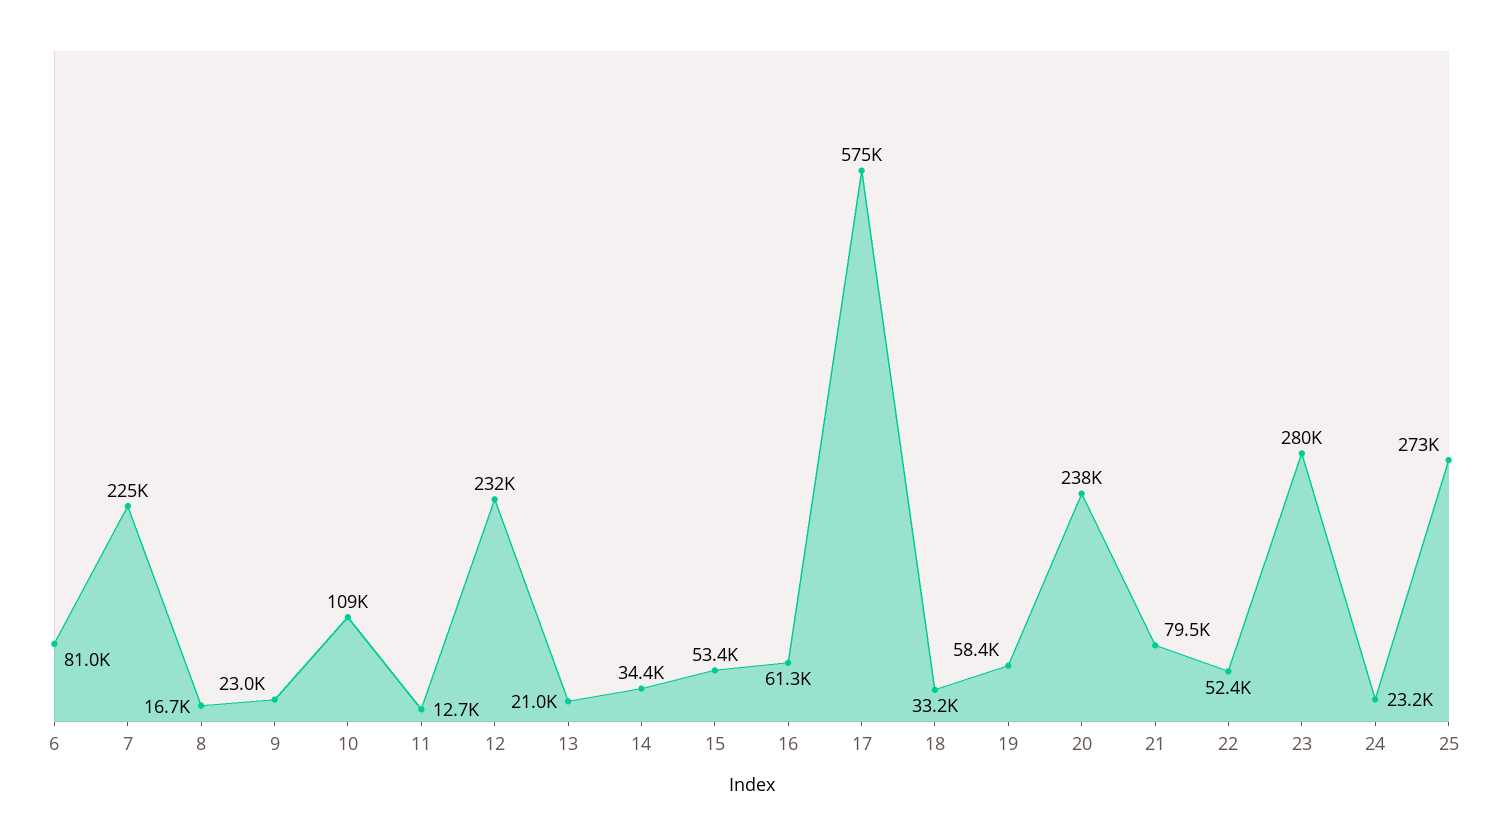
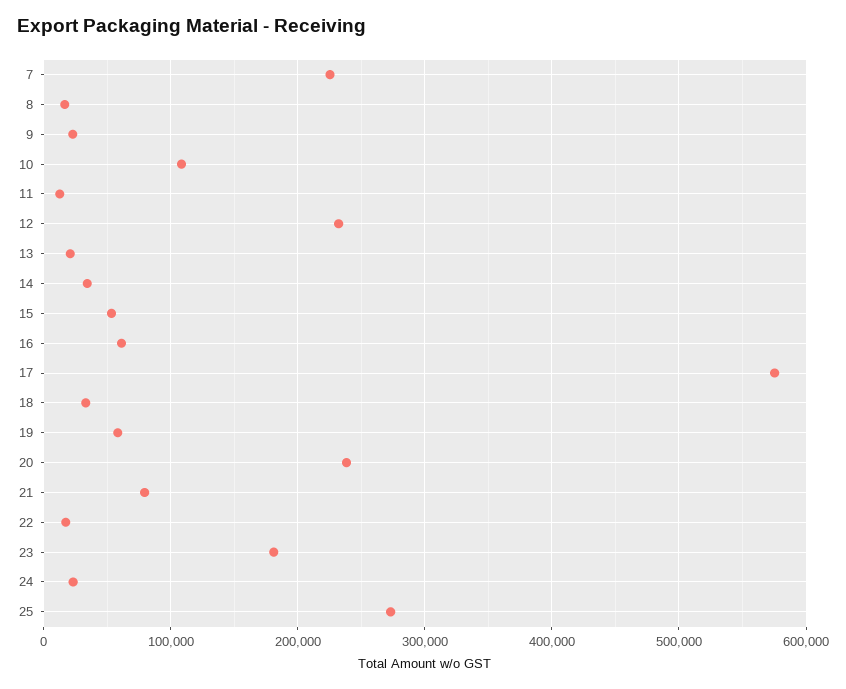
6: 81000 -> none
22: 52400 -> 20000
23: 280000 -> 180000

